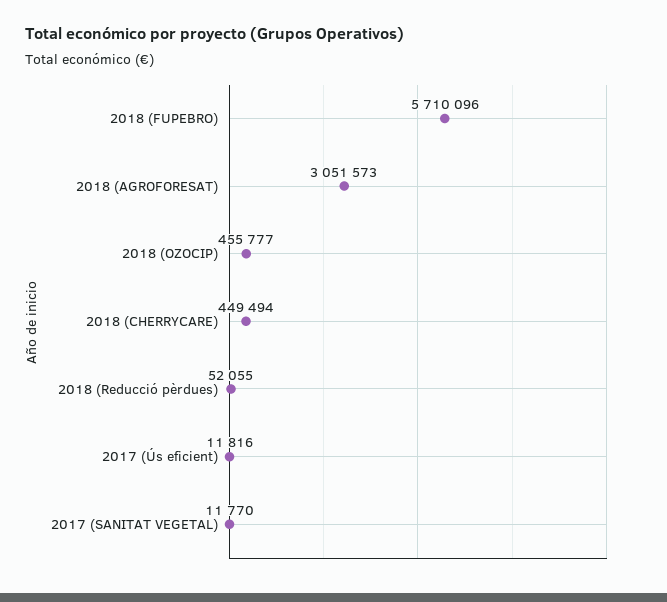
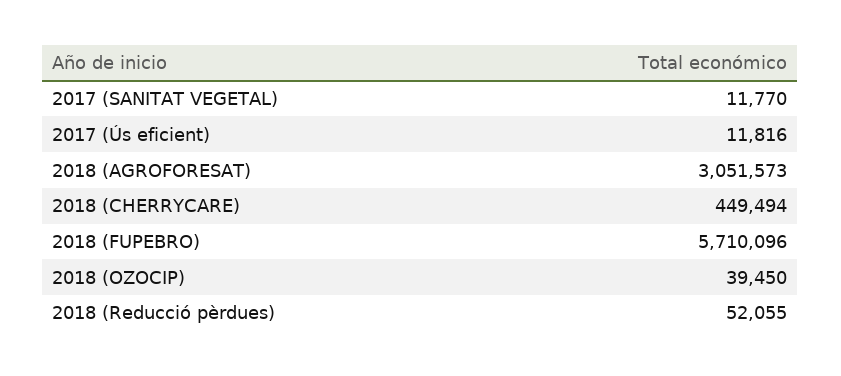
2018 (OZOCIP): 455777 -> 39450

